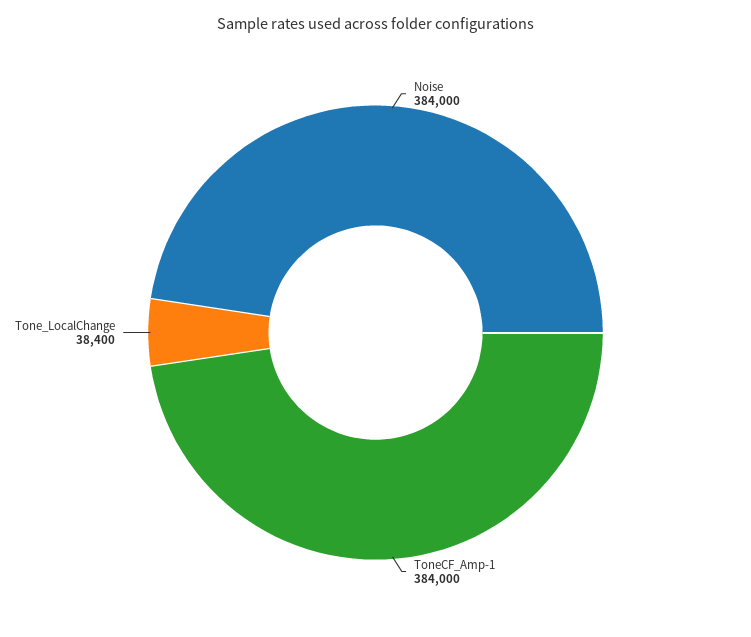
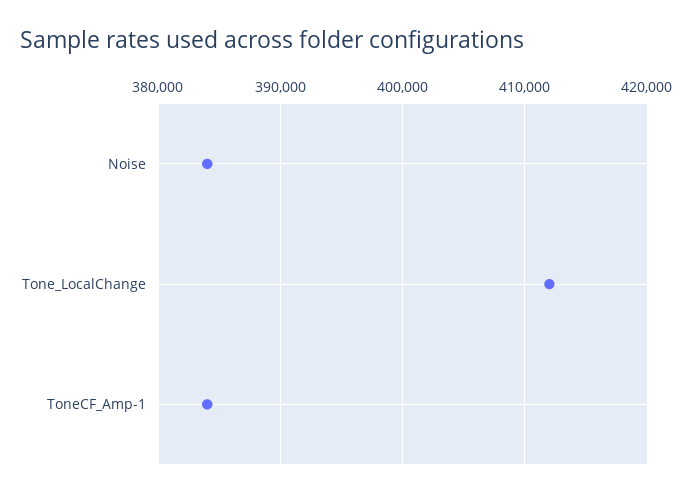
Tone_LocalChange: 38400 -> 412000

